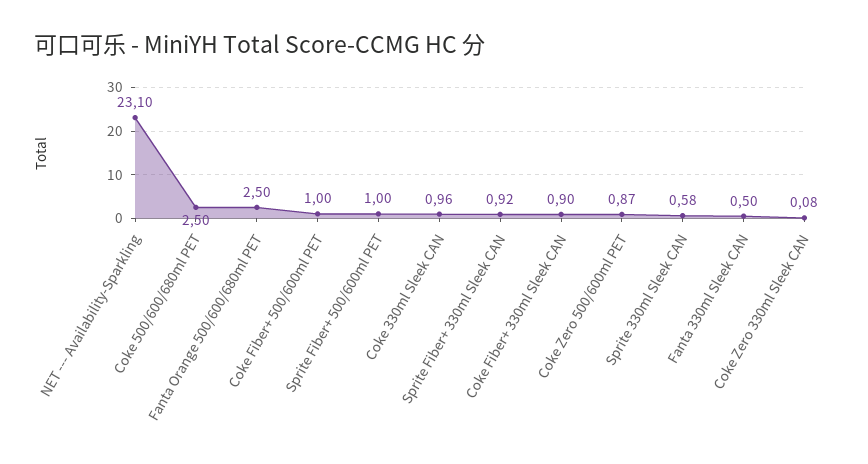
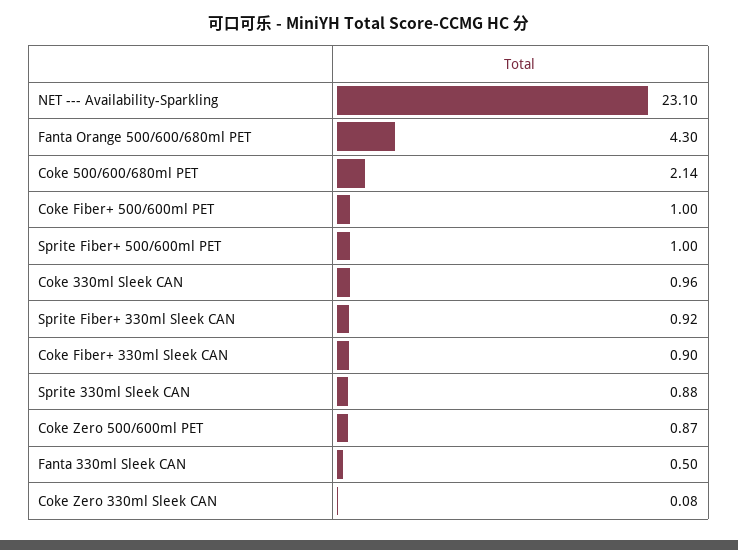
Coke 500/600/680ml PET: 2.5 -> 2.14
Fanta Orange 500/600/680ml PET: 2.5 -> 4.3
Sprite 330ml Sleek CAN: 0.58 -> 0.88

